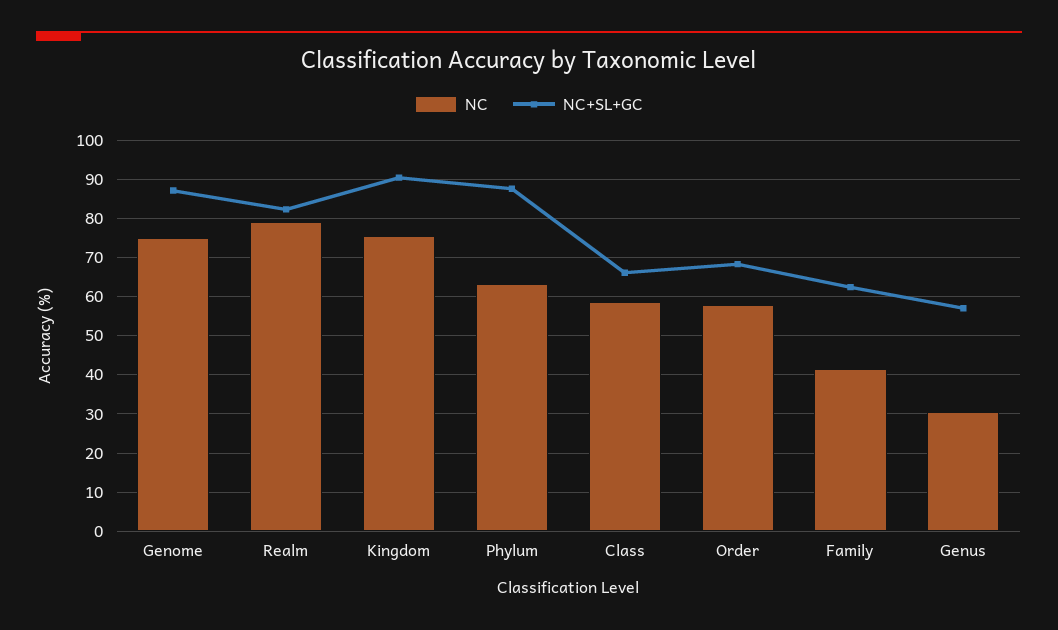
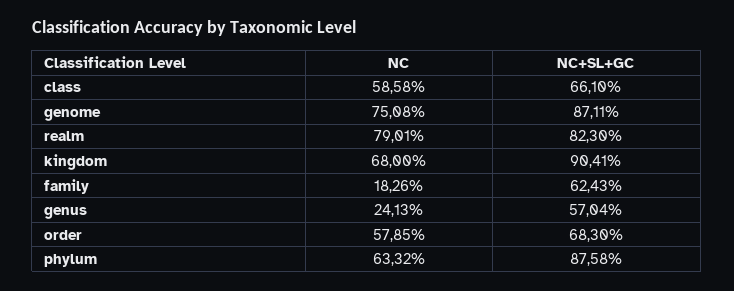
NC, Kingdom: 76 -> 68
NC, Family: 42 -> 18.26
NC, Genus: 30 -> 24.13

